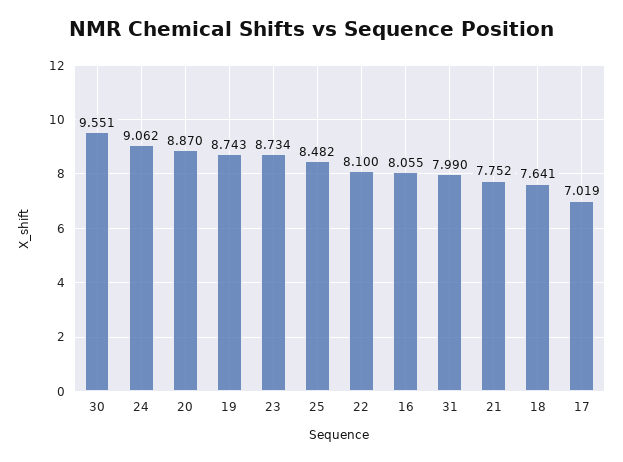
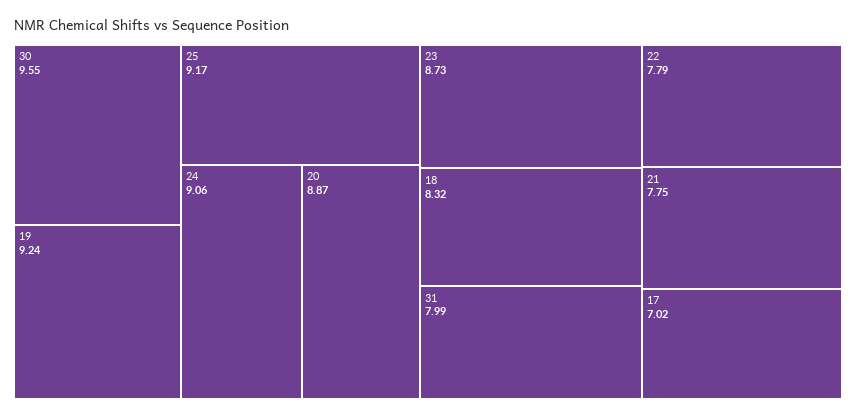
19: 8.743 -> 9.24
25: 8.482 -> 9.17
22: 8.1 -> 7.79
16: 8.055 -> none
18: 7.641 -> 8.32

